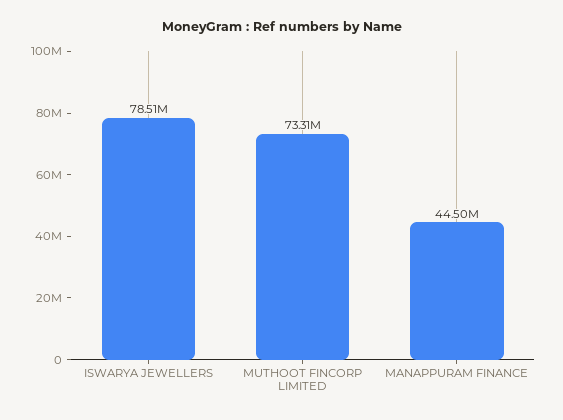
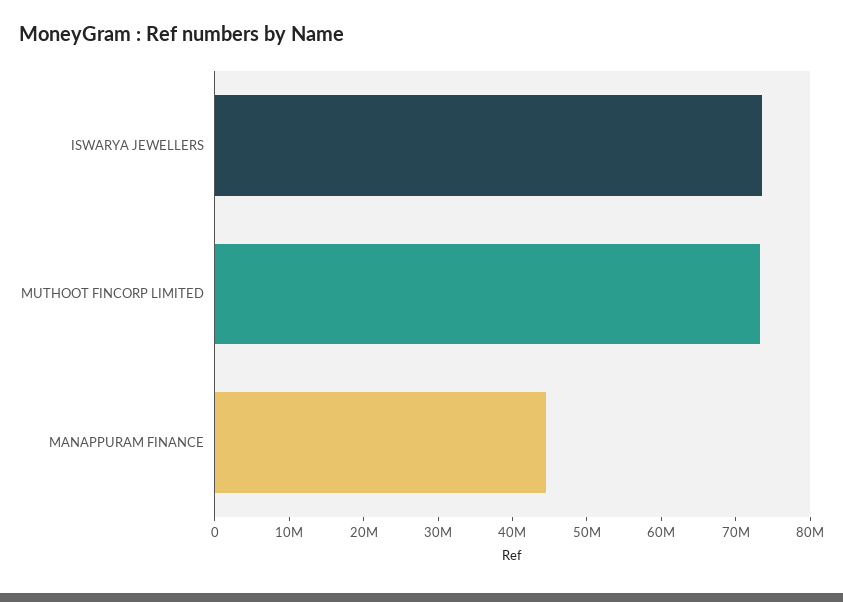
ISWARYA JEWELLERS: 78510000 -> 74000000

